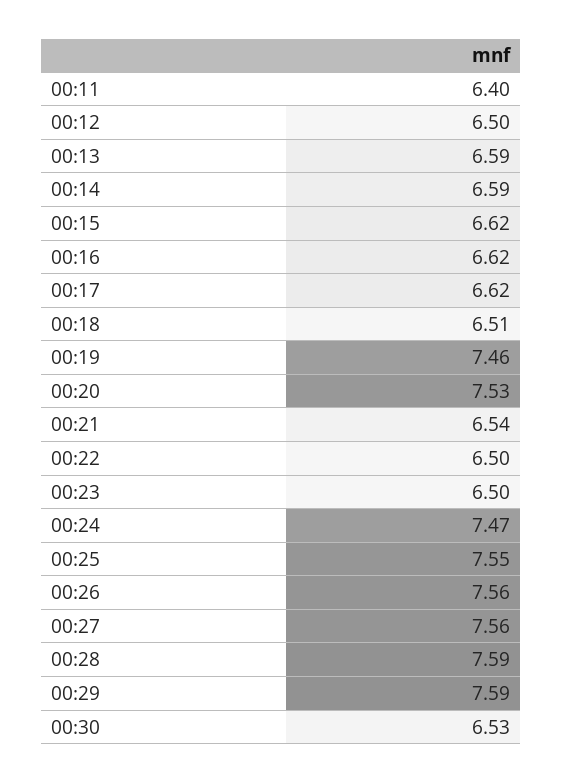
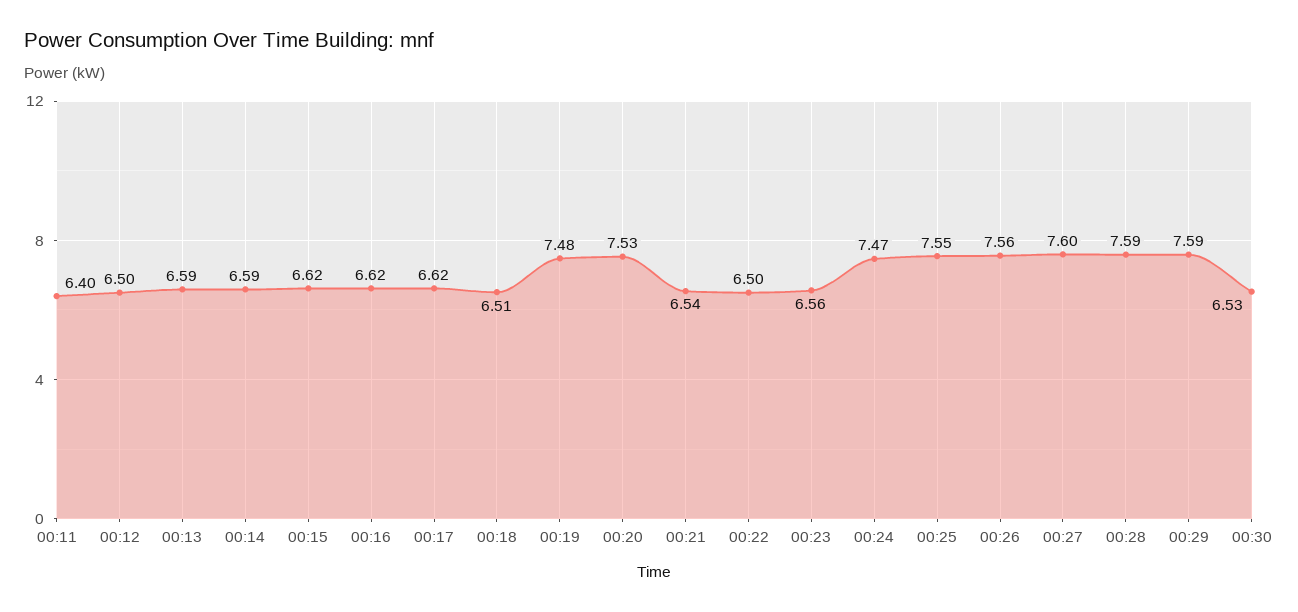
00:19: 7.46 -> 7.48
00:23: 6.5 -> 6.56
00:27: 7.56 -> 7.6

